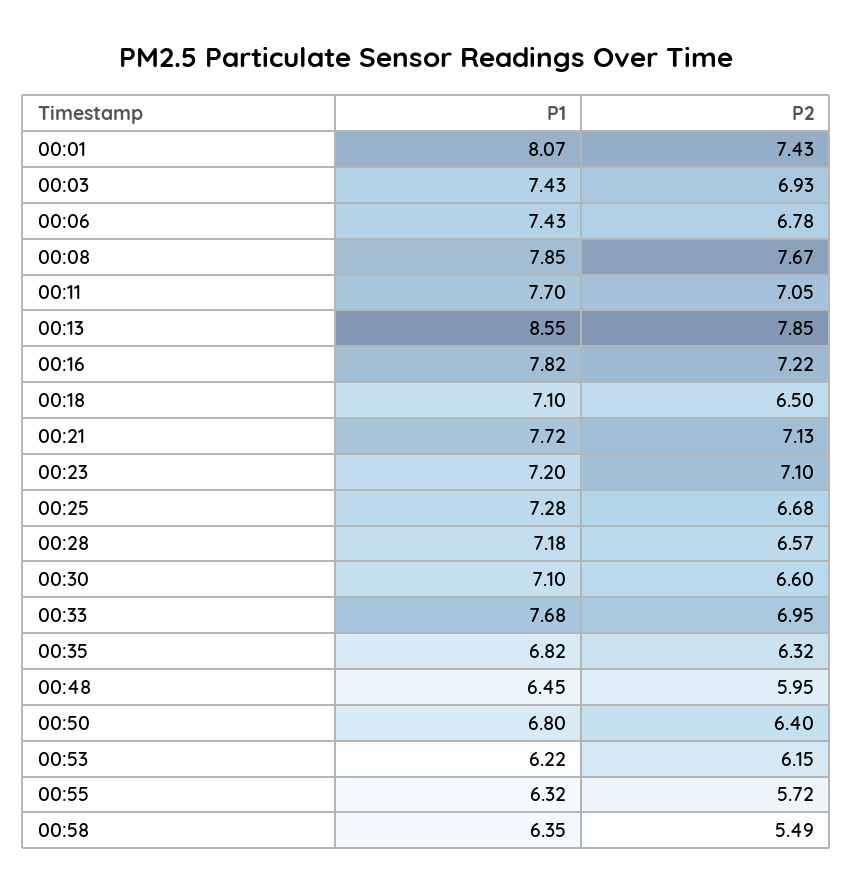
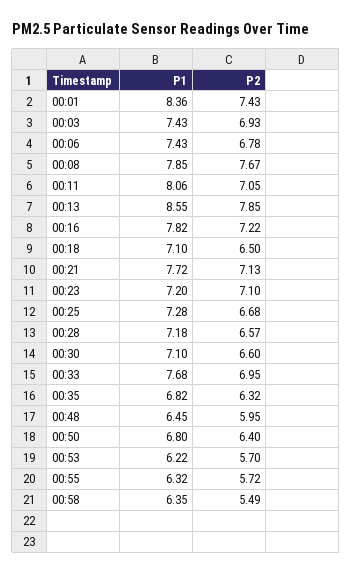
P1, 00:01: 8.07 -> 8.36
P1, 00:11: 7.7 -> 8.06
P2, 00:53: 6.15 -> 5.7

